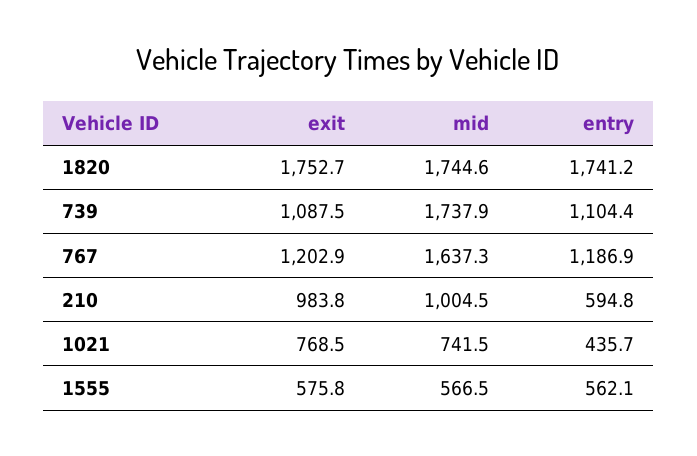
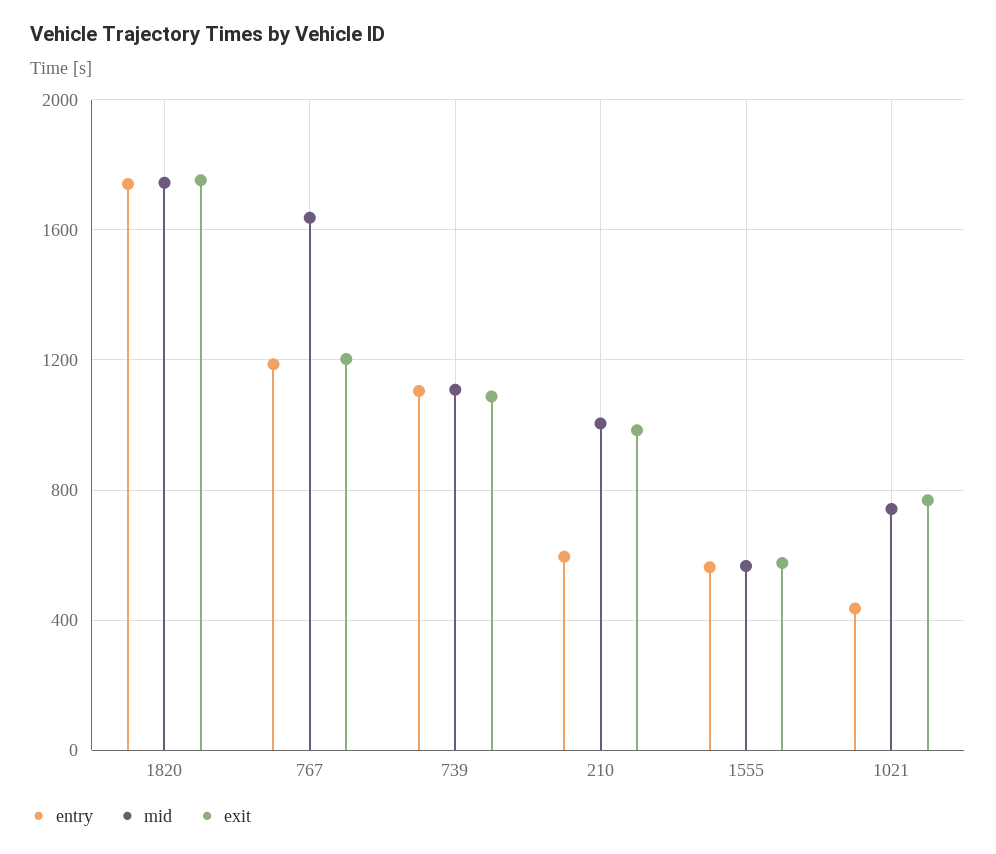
mid, 739: 1737.9 -> 1100

